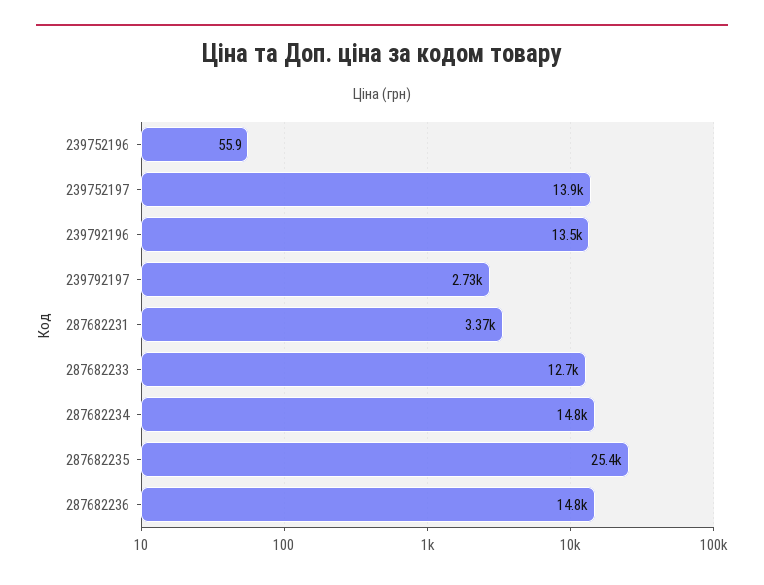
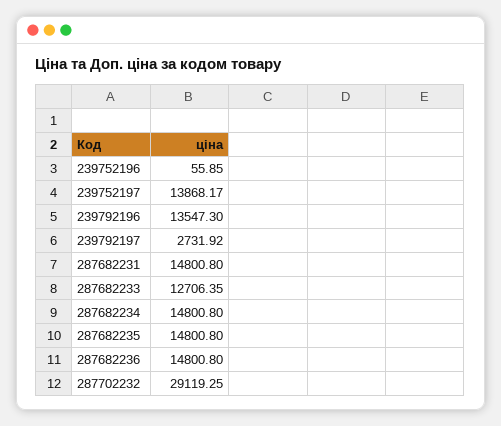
287682231: 3370 -> 14800.8
287682235: 25400 -> 14800.8
287702232: none -> 29119.25

